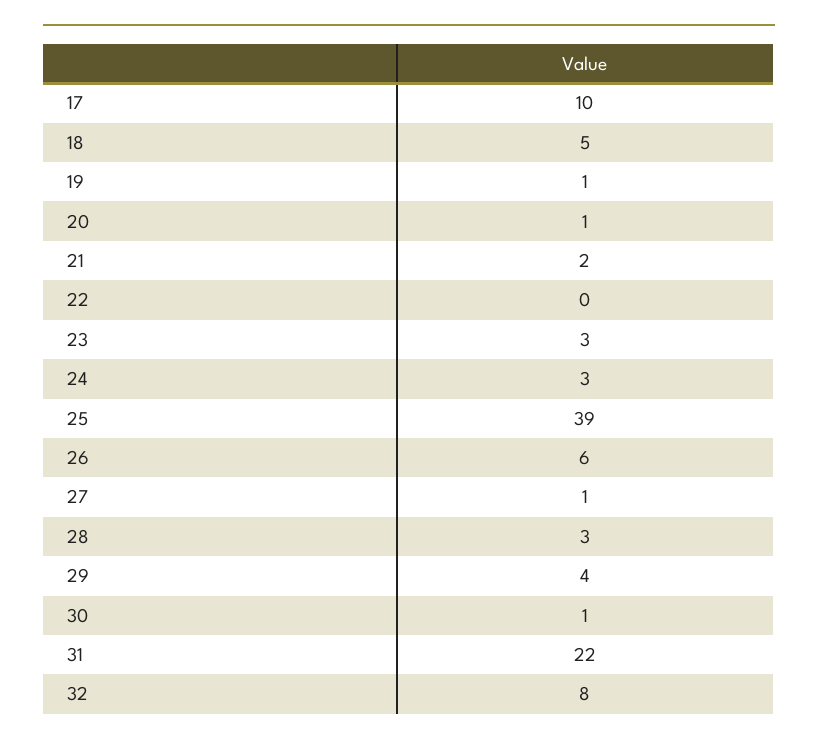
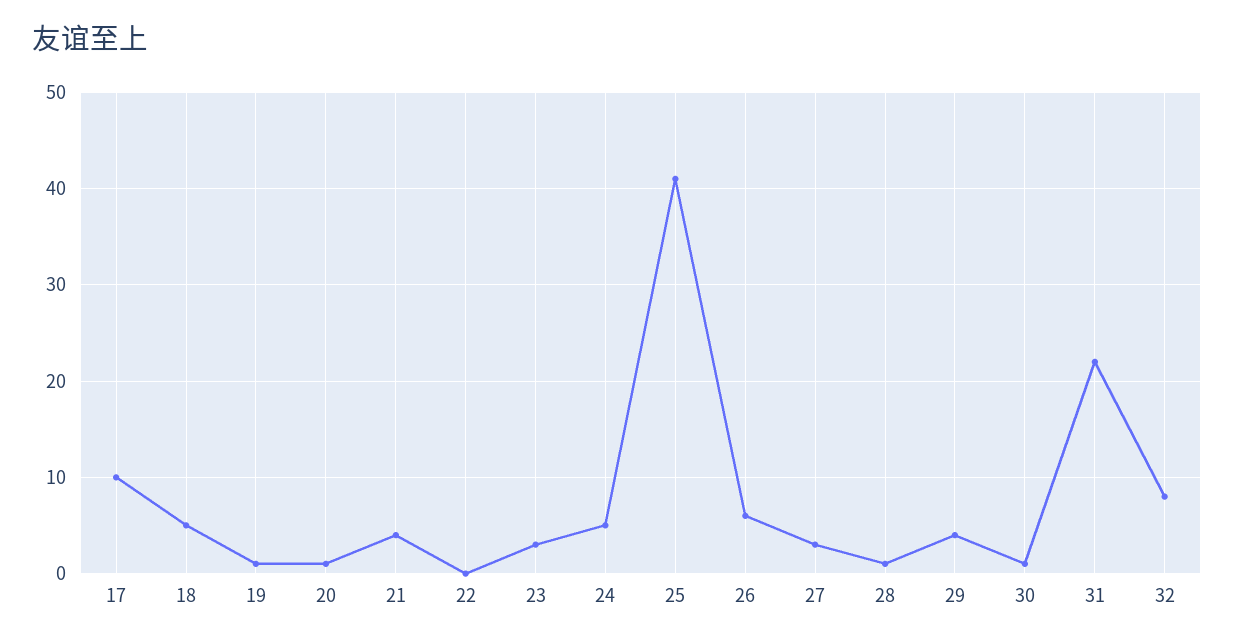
21: 2 -> 4
24: 3 -> 5
25: 39 -> 41
27: 1 -> 3
28: 3 -> 1

